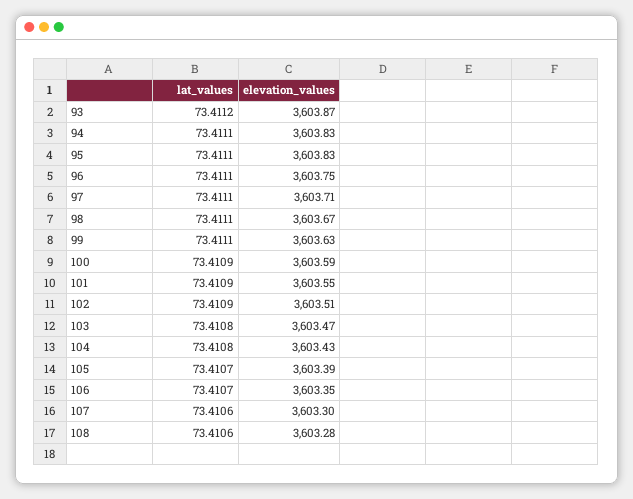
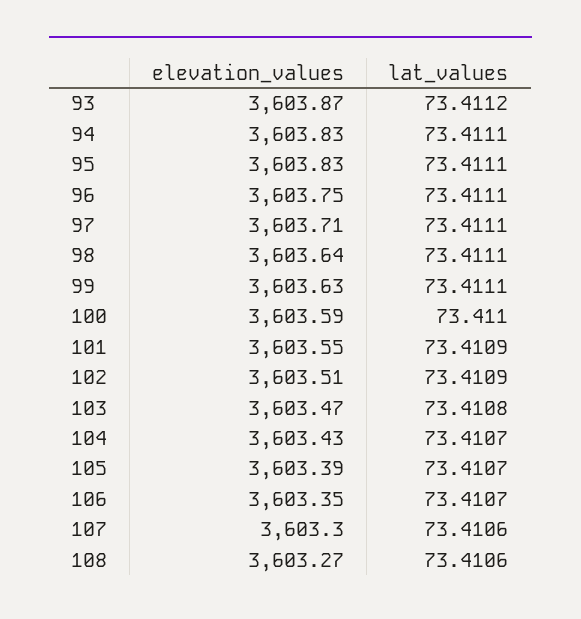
elevation_values, 98: 3603.67 -> 3603.64
lat_values, 100: 73.4109 -> 73.411
lat_values, 104: 73.4108 -> 73.4107
elevation_values, 108: 3603.28 -> 3603.27

